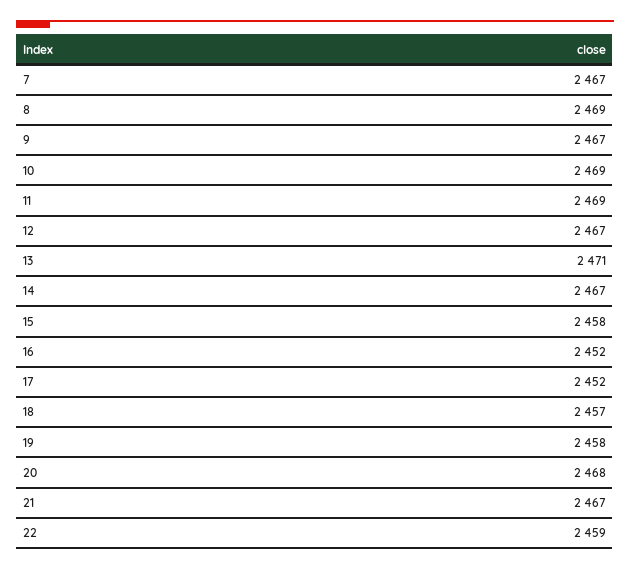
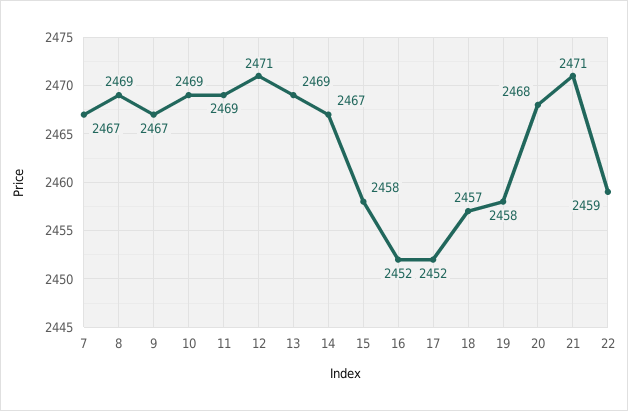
12: 2467 -> 2471
13: 2471 -> 2469
21: 2467 -> 2471

